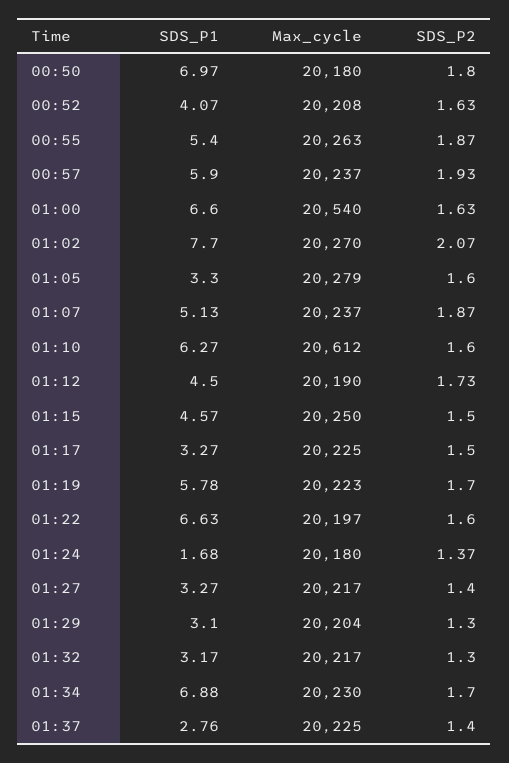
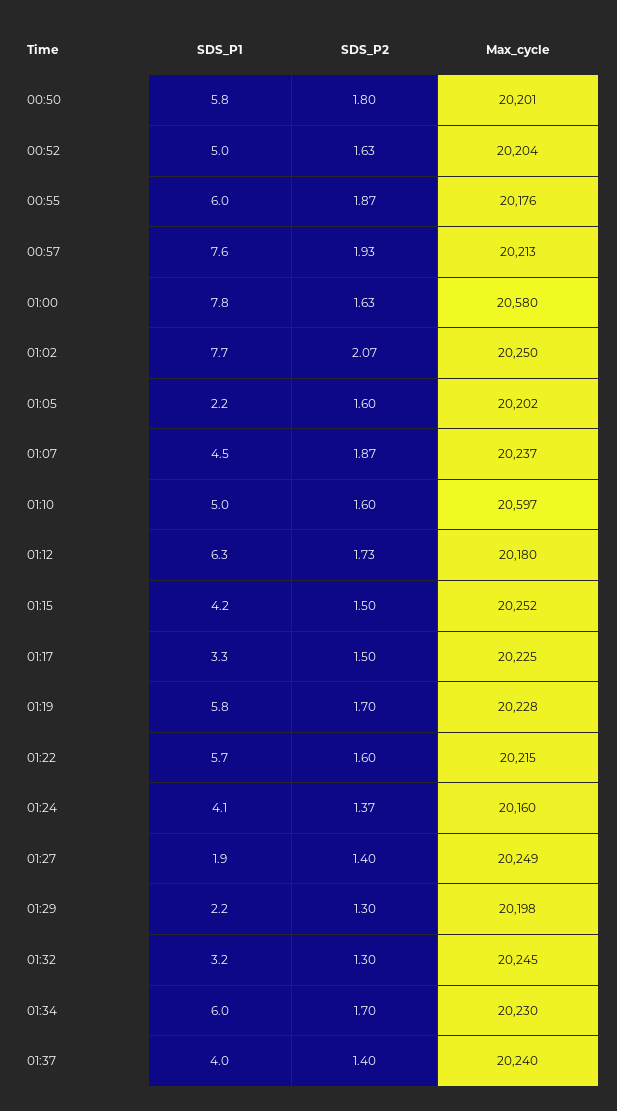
SDS_P1, 00:50: 6.97 -> 5.8
Max_cycle, 00:50: 20180 -> 20201
SDS_P1, 00:52: 4.07 -> 5
Max_cycle, 00:52: 20208 -> 20204
SDS_P1, 00:55: 5.4 -> 6
Max_cycle, 00:55: 20263 -> 20176
SDS_P1, 00:57: 5.9 -> 7.6
Max_cycle, 00:57: 20237 -> 20213
SDS_P1, 01:00: 6.6 -> 7.8
Max_cycle, 01:00: 20540 -> 20580
Max_cycle, 01:02: 20270 -> 20250
SDS_P1, 01:05: 3.3 -> 2.2
Max_cycle, 01:05: 20279 -> 20202
SDS_P1, 01:07: 5.13 -> 4.5
SDS_P1, 01:10: 6.27 -> 5
Max_cycle, 01:10: 20612 -> 20597
SDS_P1, 01:12: 4.5 -> 6.3
Max_cycle, 01:12: 20190 -> 20180
SDS_P1, 01:15: 4.57 -> 4.2
Max_cycle, 01:15: 20250 -> 20252
Max_cycle, 01:19: 20223 -> 20228
SDS_P1, 01:22: 6.63 -> 5.7
Max_cycle, 01:22: 20197 -> 20215
SDS_P1, 01:24: 1.68 -> 4.1
Max_cycle, 01:24: 20180 -> 20160
SDS_P1, 01:27: 3.27 -> 1.9
Max_cycle, 01:27: 20217 -> 20249
SDS_P1, 01:29: 3.1 -> 2.2
Max_cycle, 01:29: 20204 -> 20198
Max_cycle, 01:32: 20217 -> 20245
SDS_P1, 01:34: 6.88 -> 6
SDS_P1, 01:37: 2.76 -> 4
Max_cycle, 01:37: 20225 -> 20240

